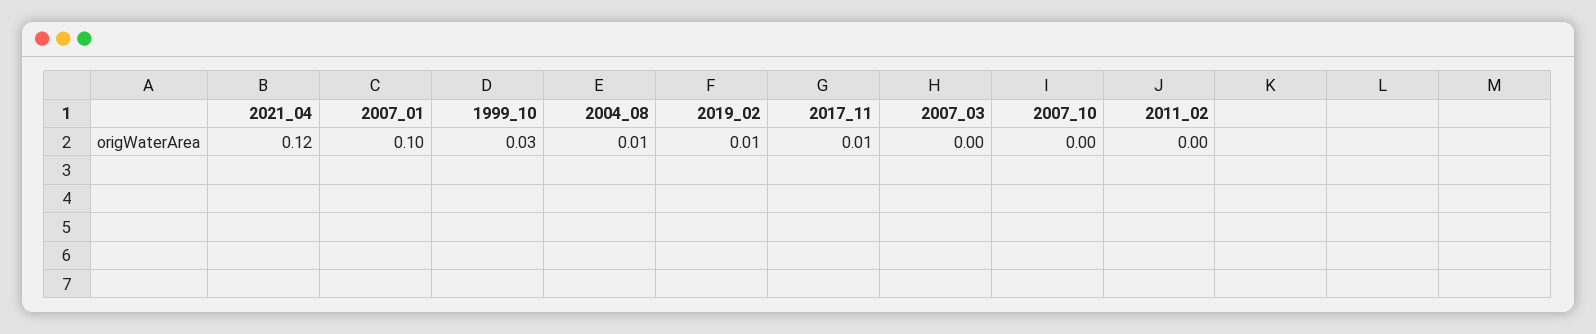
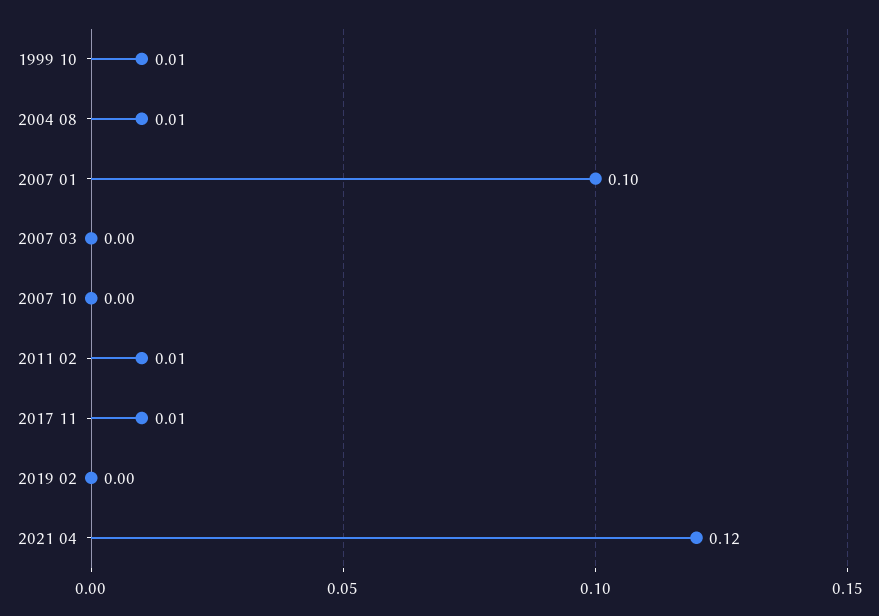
1999_10: 0.03 -> 0.01
2019_02: 0.01 -> 0
2011_02: 0 -> 0.01

